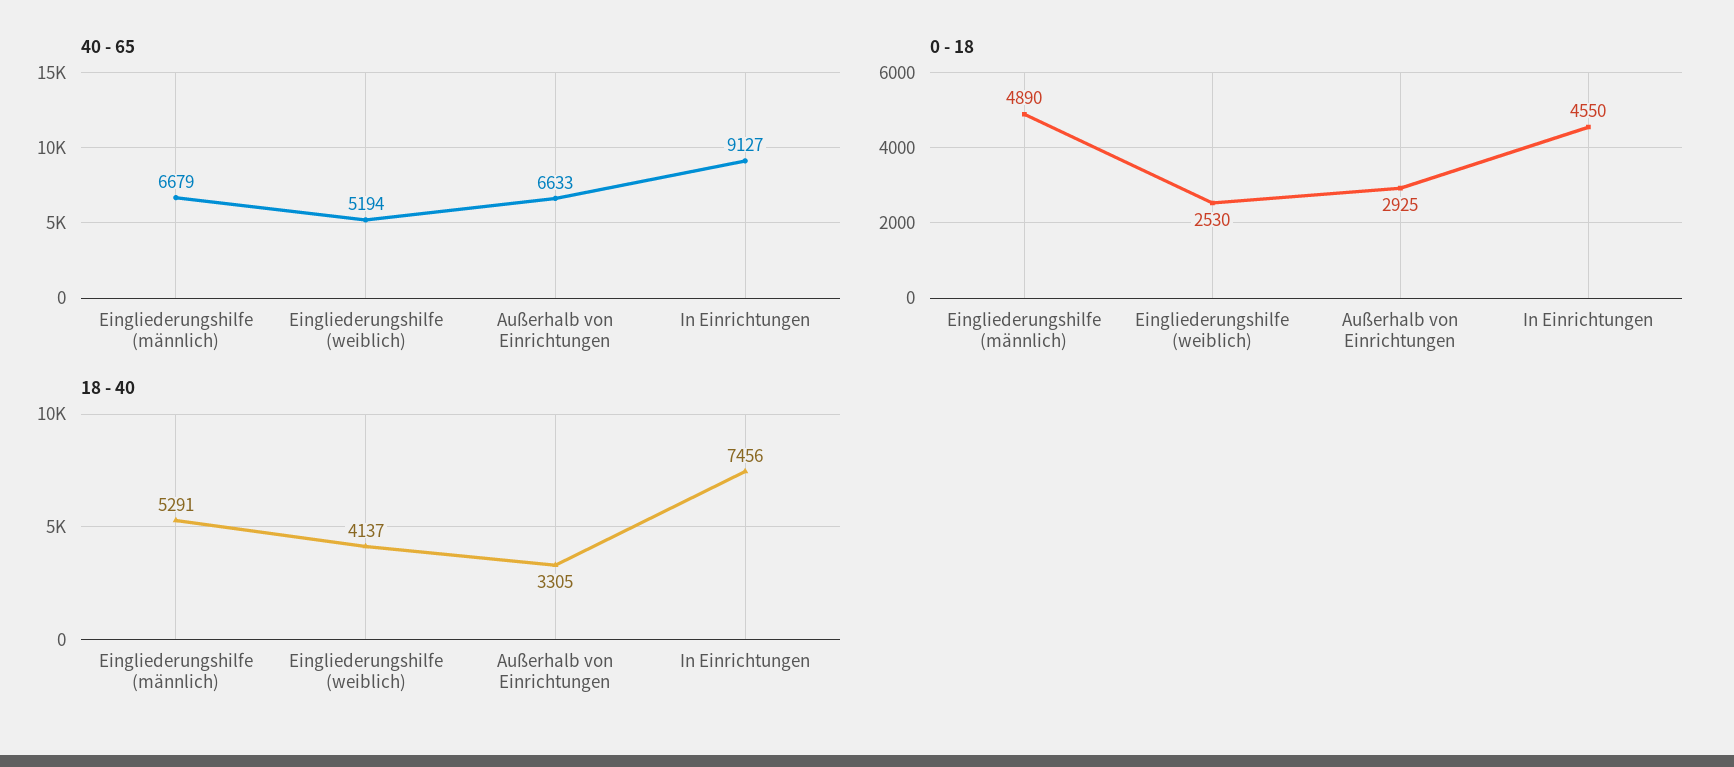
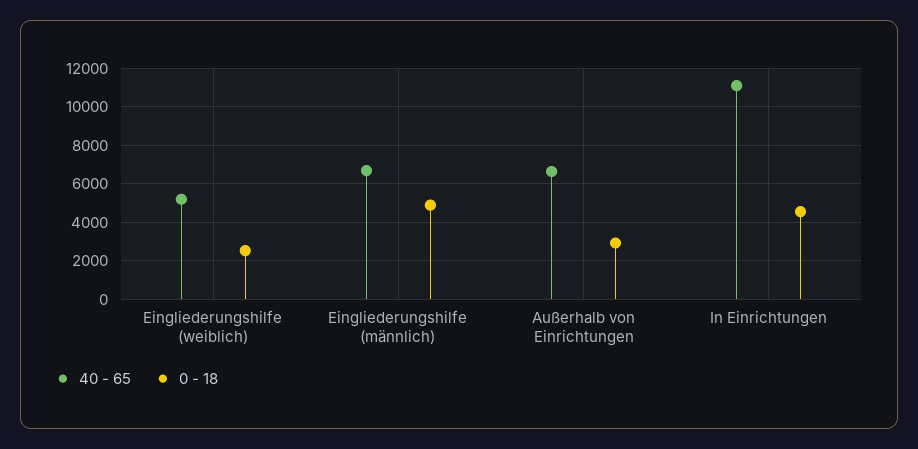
40 - 65, In Einrichtungen: 9127 -> 11000
18 - 40, Eingliederungshilfe (männlich): 5291 -> none
18 - 40, Eingliederungshilfe (weiblich): 4137 -> none
18 - 40, Außerhalb von Einrichtungen: 3305 -> none
18 - 40, In Einrichtungen: 7456 -> none

